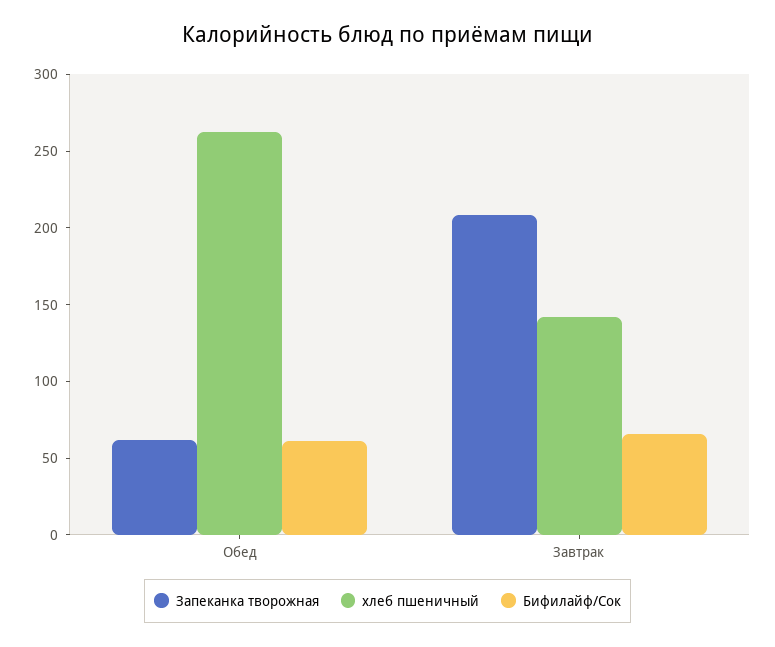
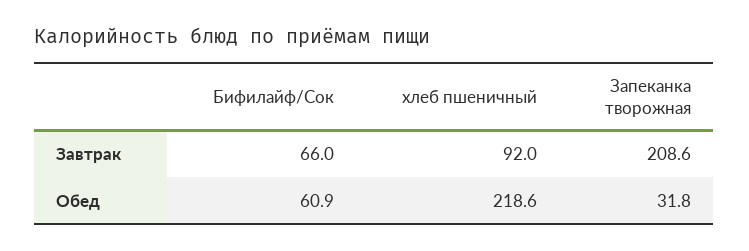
Запеканка творожная, Обед: 60 -> 31.8
хлеб пшеничный, Обед: 260 -> 218.6
хлеб пшеничный, Завтрак: 140 -> 92

